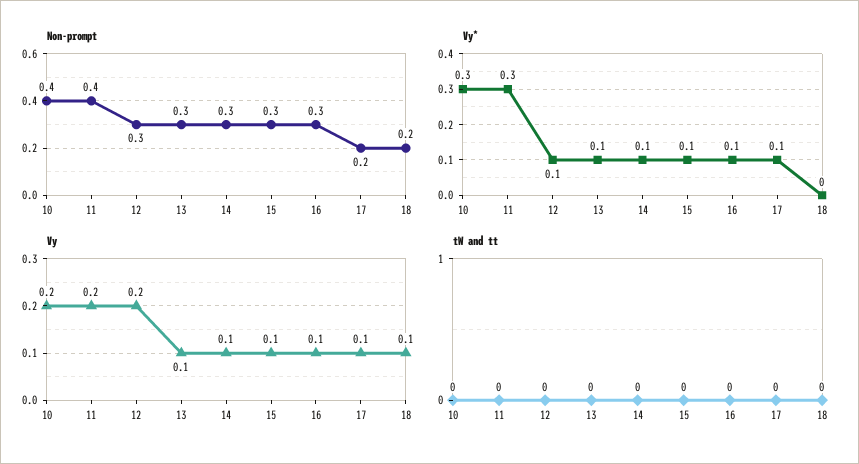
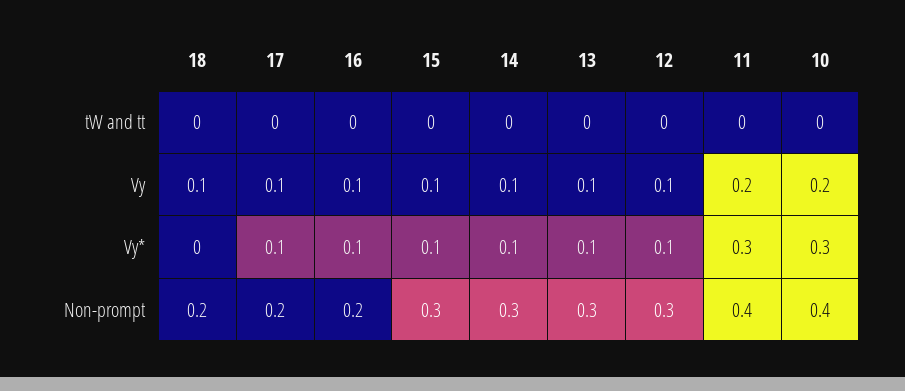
Non-prompt, 16: 0.3 -> 0.2
Vy, 12: 0.2 -> 0.1

